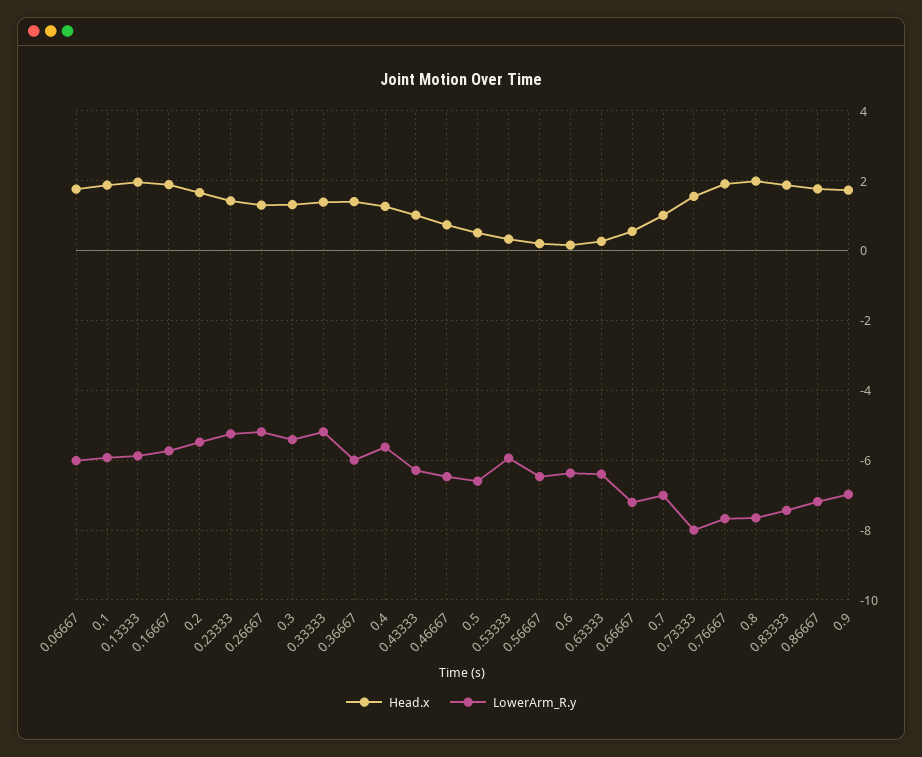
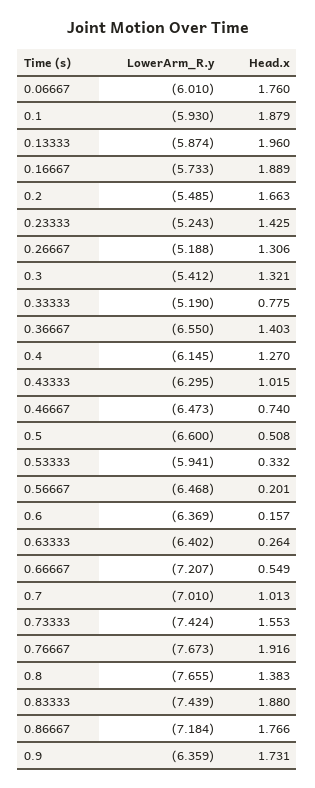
Head.x, 0.33333: 1.4 -> 0.775
LowerArm_R.y, 0.36667: -6 -> -6.55
LowerArm_R.y, 0.4: -5.6 -> -6.145
LowerArm_R.y, 0.73333: -8 -> -7.424
Head.x, 0.8: 2 -> 1.383
LowerArm_R.y, 0.9: -7 -> -6.359

